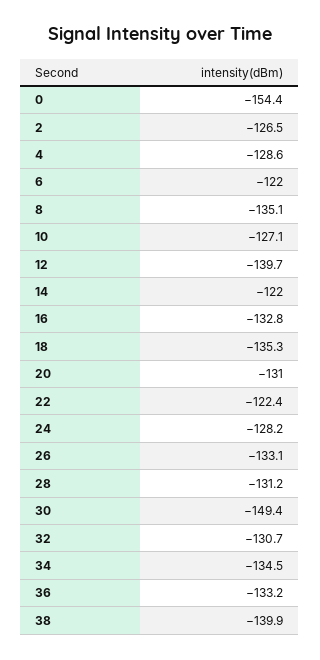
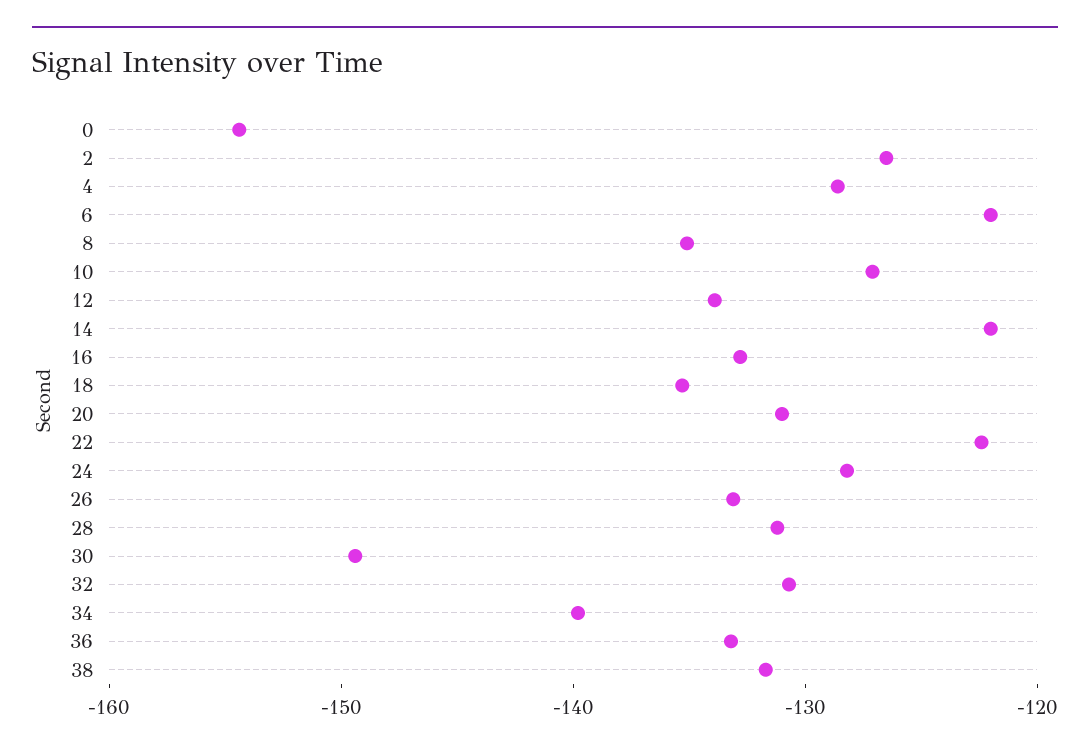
12: -139.7 -> -134
34: -134.5 -> -140
38: -139.9 -> -132

